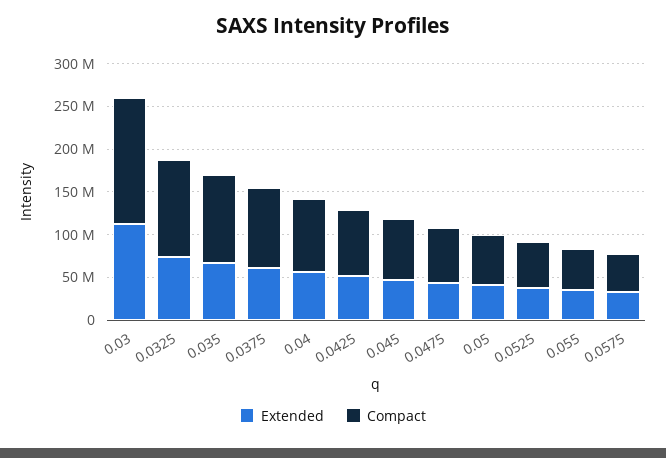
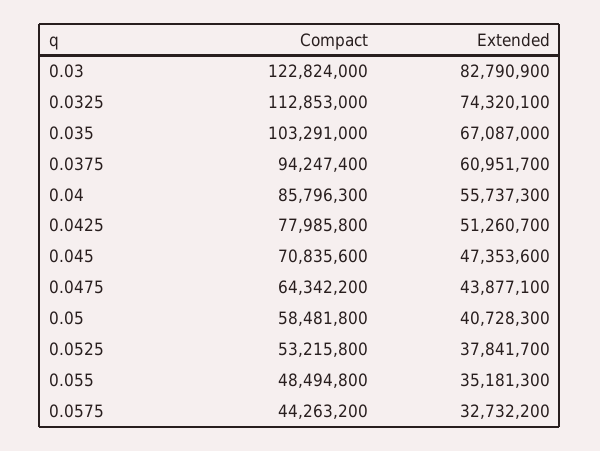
Extended, 0.03: 110000000 -> 82790900
Compact, 0.03: 150000000 -> 122824000

